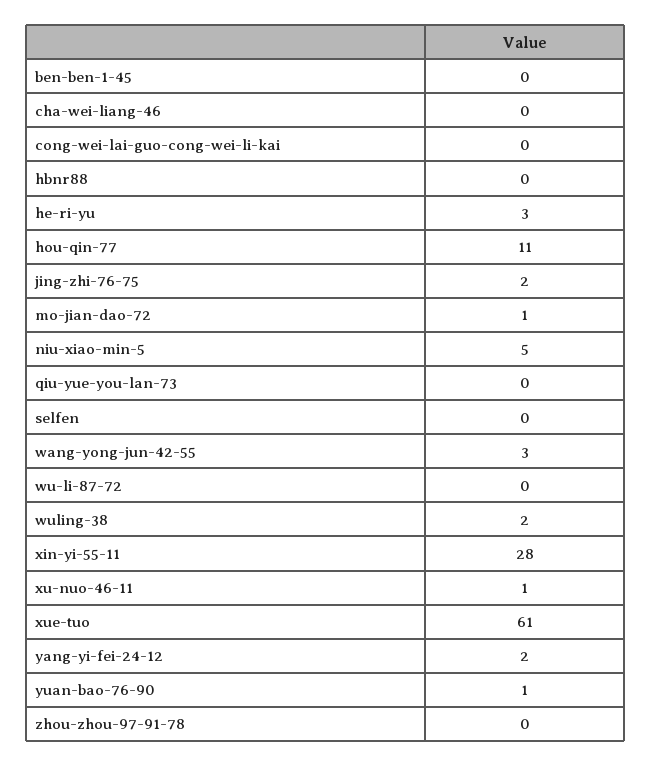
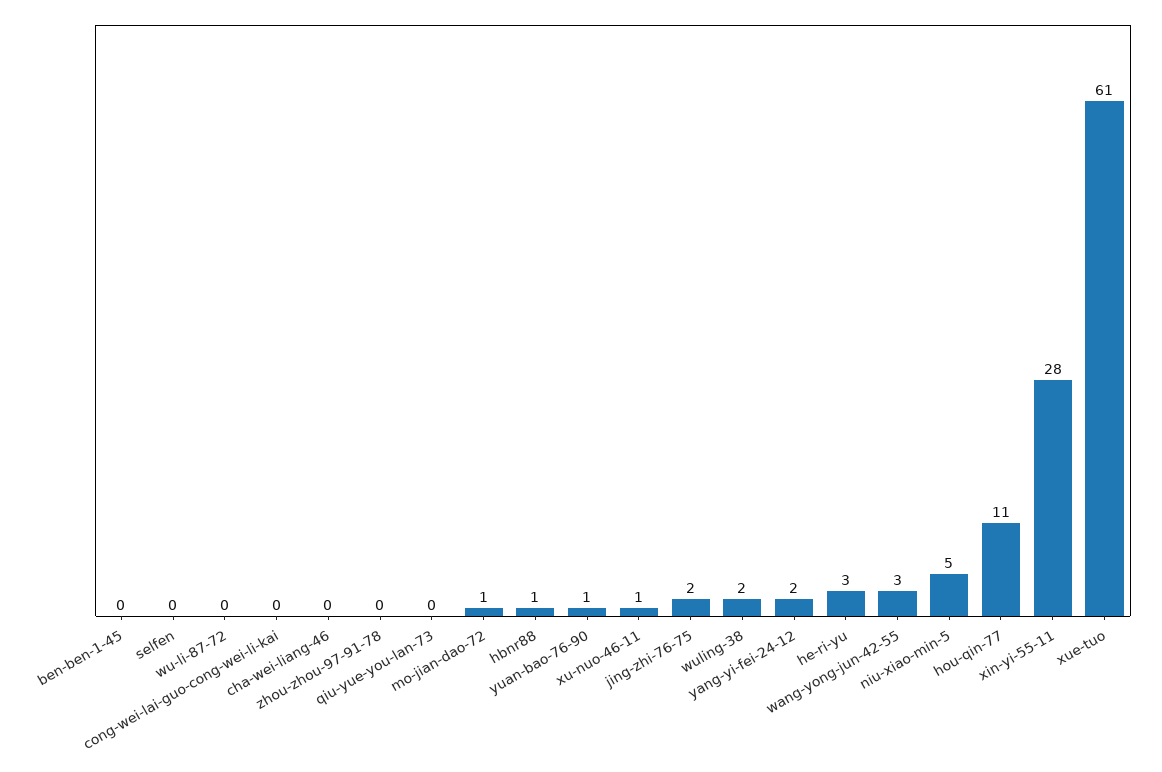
hbnr88: 0 -> 1

